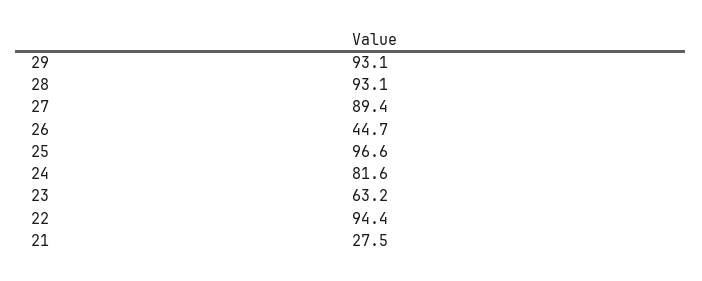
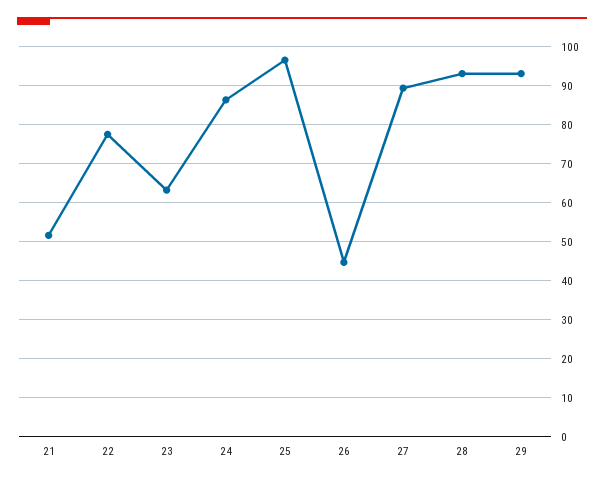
24: 81.6 -> 86
22: 94.4 -> 78
21: 27.5 -> 52

